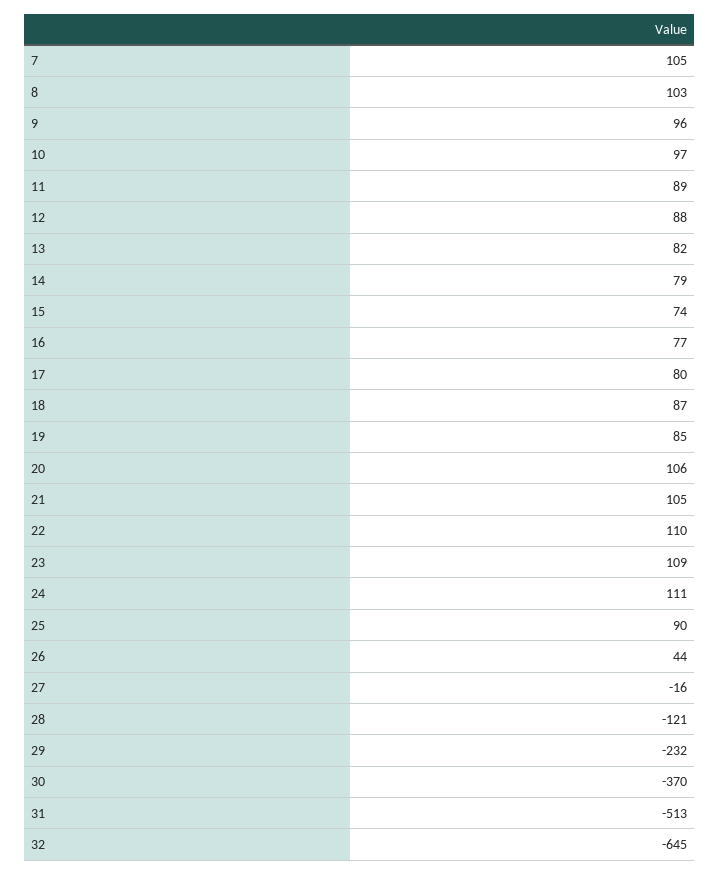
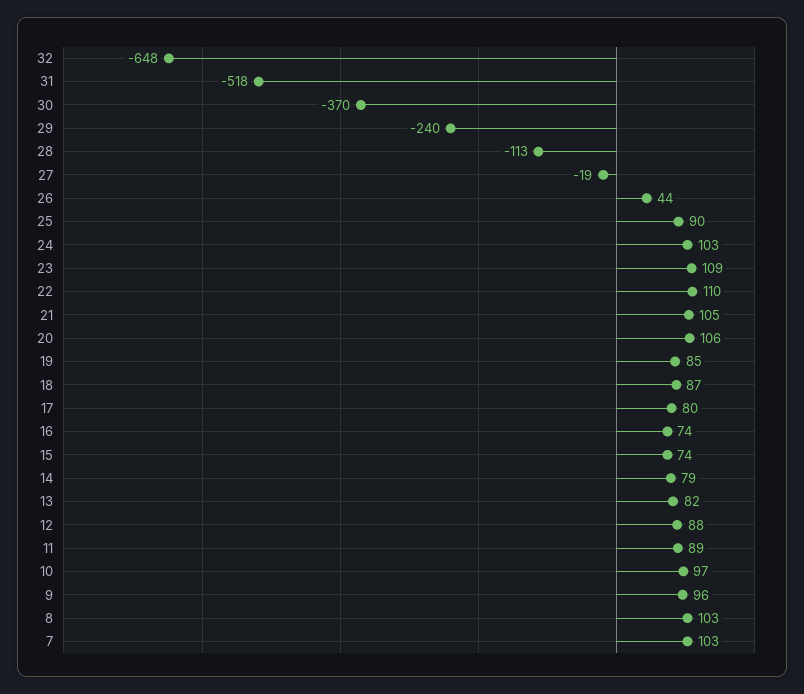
7: 105 -> 103
16: 77 -> 74
24: 111 -> 103
27: -16 -> -19
28: -121 -> -113
29: -232 -> -240
31: -513 -> -518
32: -645 -> -648

